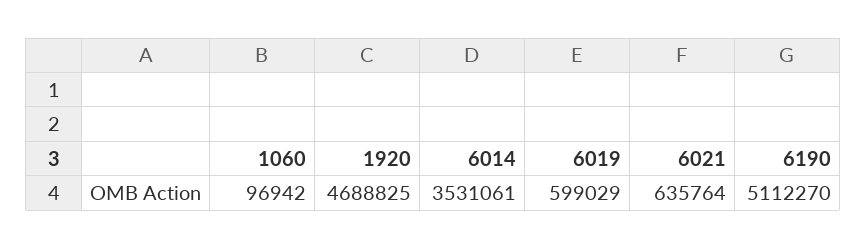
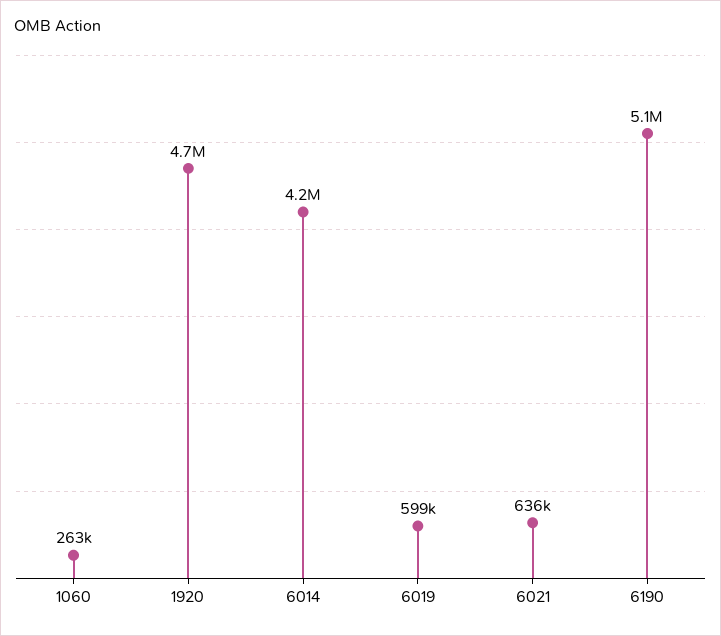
1060: 96942 -> 263000
6014: 3531061 -> 4200000

